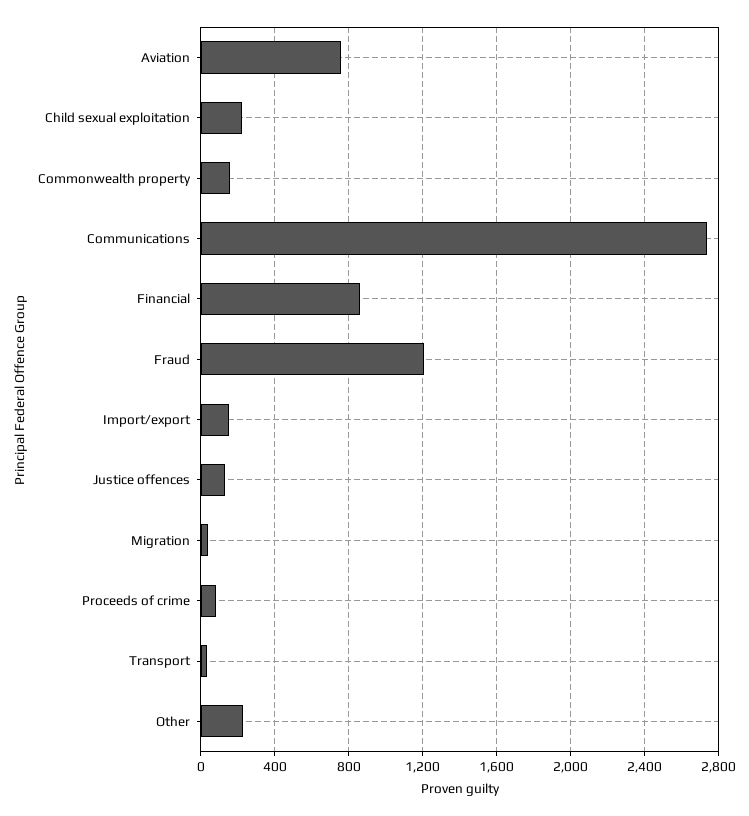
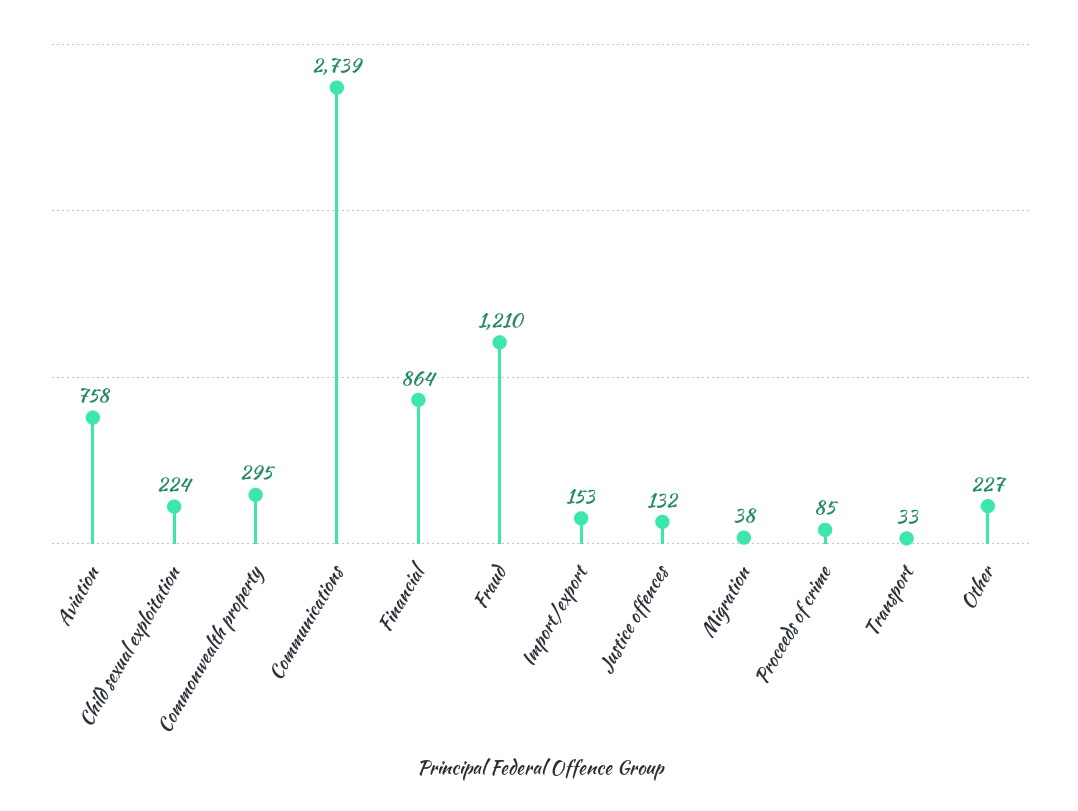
Commonwealth property: 150 -> 295

